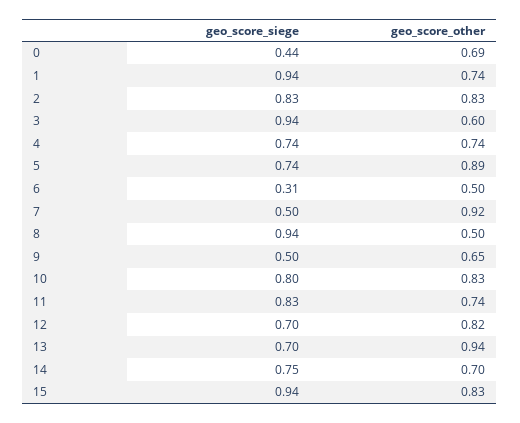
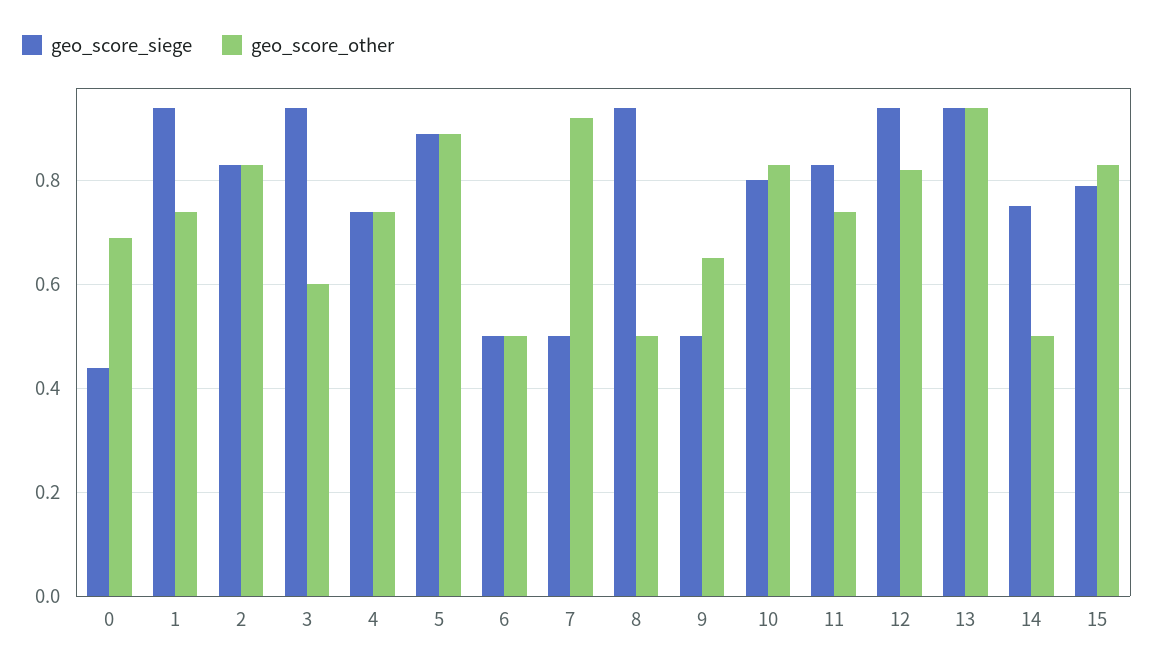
geo_score_siege, 5: 0.74 -> 0.9
geo_score_siege, 6: 0.31 -> 0.5
geo_score_siege, 12: 0.7 -> 0.95
geo_score_siege, 13: 0.7 -> 0.95
geo_score_other, 14: 0.7 -> 0.5
geo_score_siege, 15: 0.94 -> 0.8

